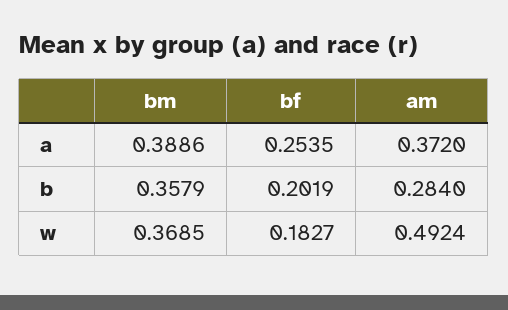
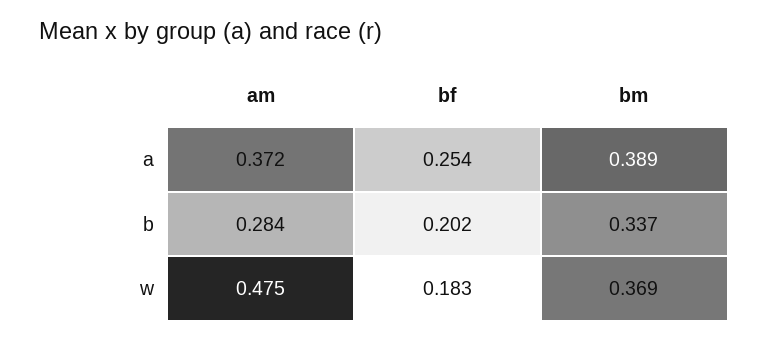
bm, b: 0.3579 -> 0.337
am, w: 0.4924 -> 0.475

